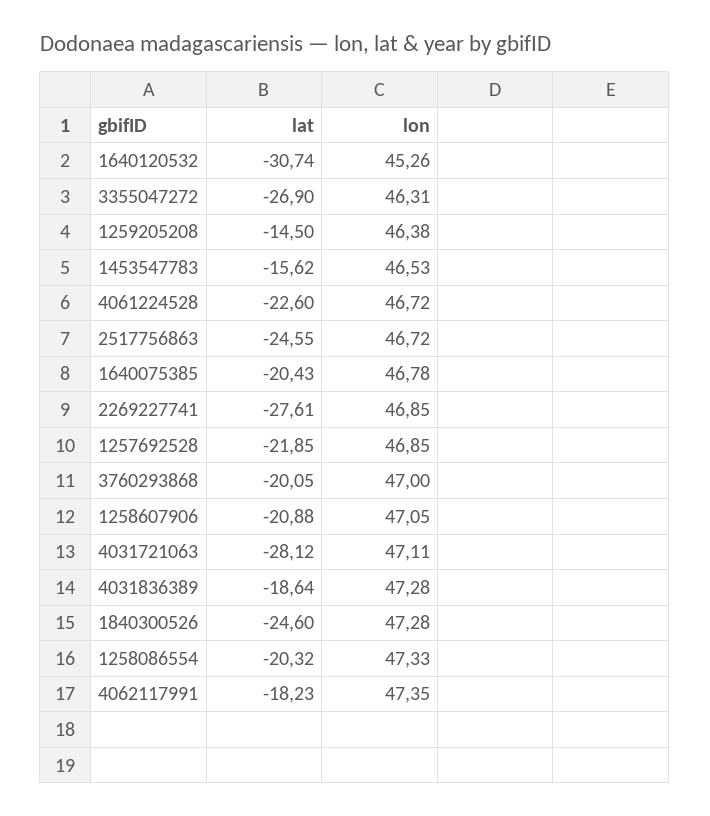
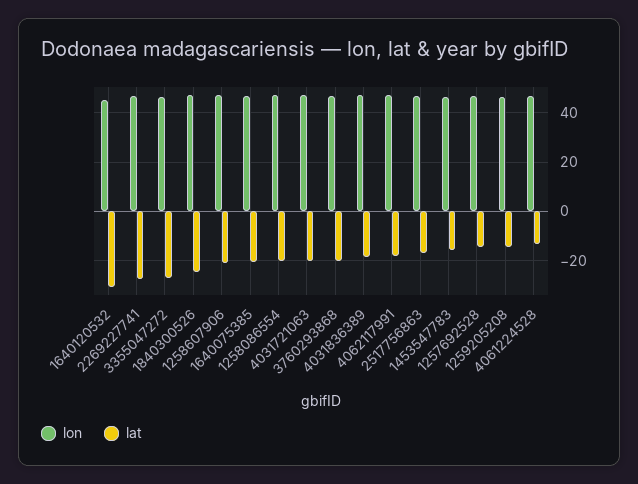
lat, 4061224528: -22.6 -> -12.5
lat, 2517756863: -24.55 -> -17.5
lat, 1257692528: -21.85 -> -15
lat, 4031721063: -28.12 -> -20

